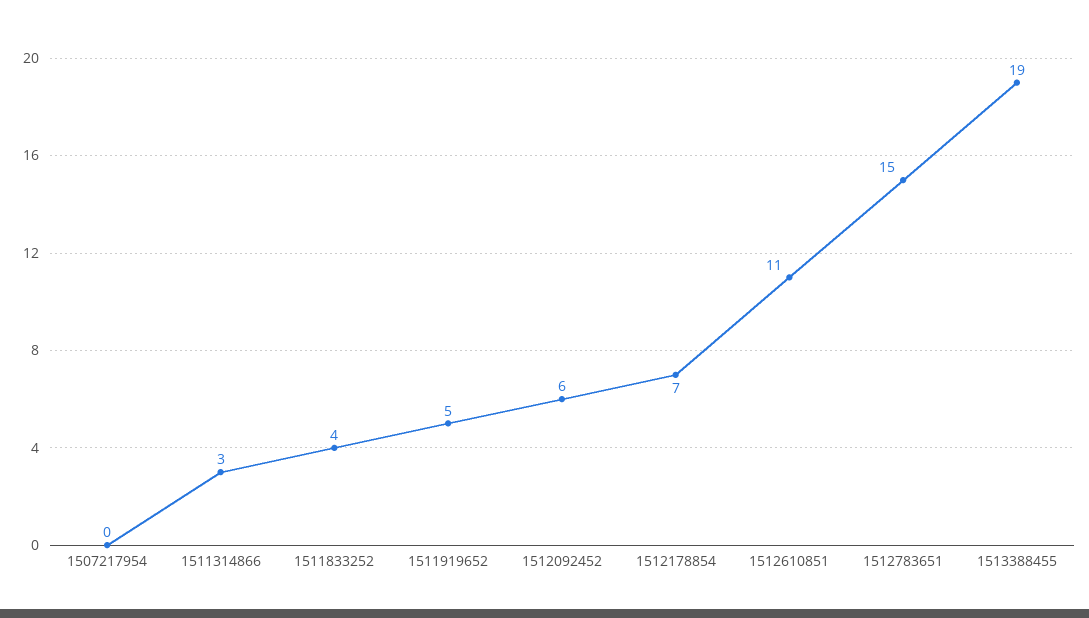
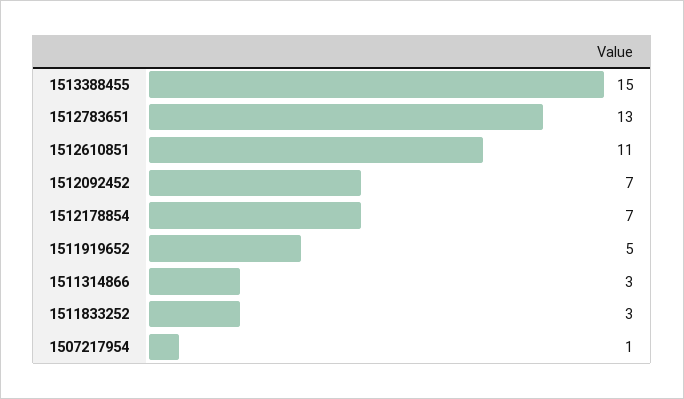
1507217954: 0 -> 1
1511833252: 4 -> 3
1512092452: 6 -> 7
1512783651: 15 -> 13
1513388455: 19 -> 15

